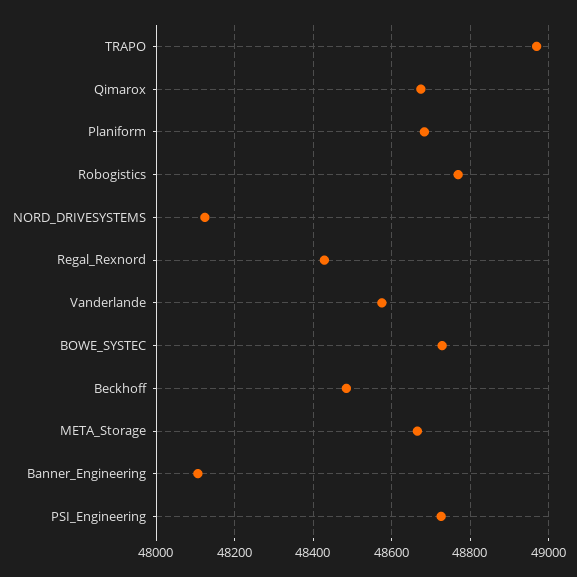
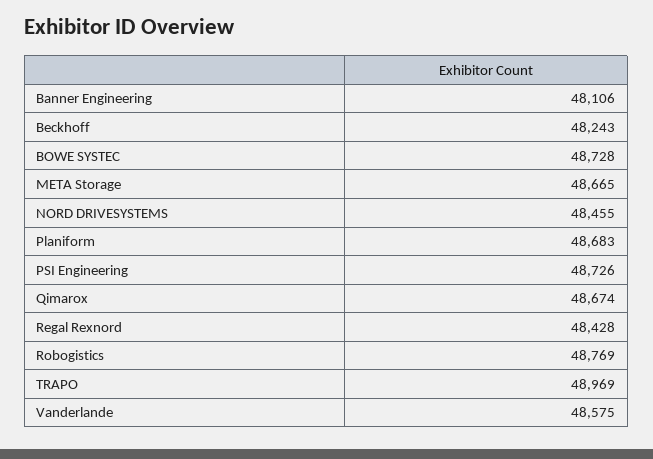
NORD_DRIVESYSTEMS: 48120 -> 48455
Beckhoff: 48480 -> 48243

